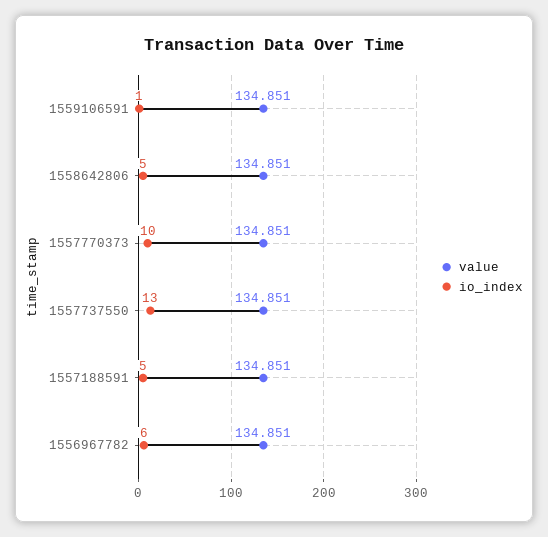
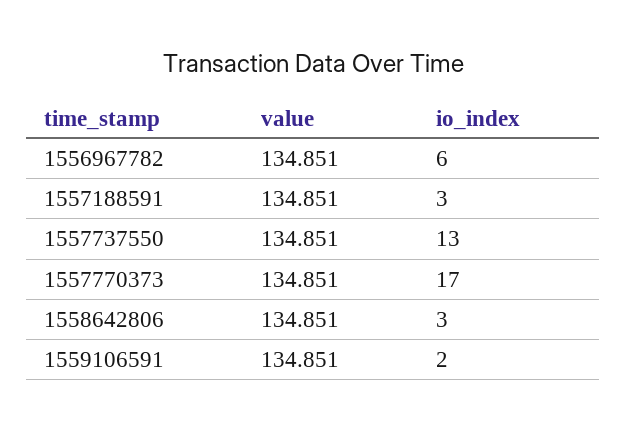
io_index, 1559106591: 1 -> 2
io_index, 1558642806: 5 -> 3
io_index, 1557770373: 10 -> 17
io_index, 1557188591: 5 -> 3

